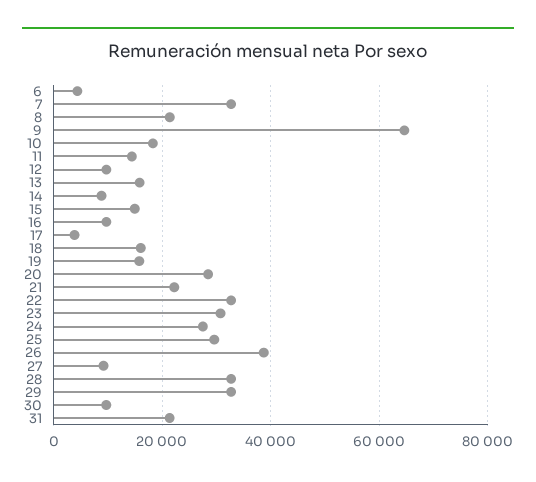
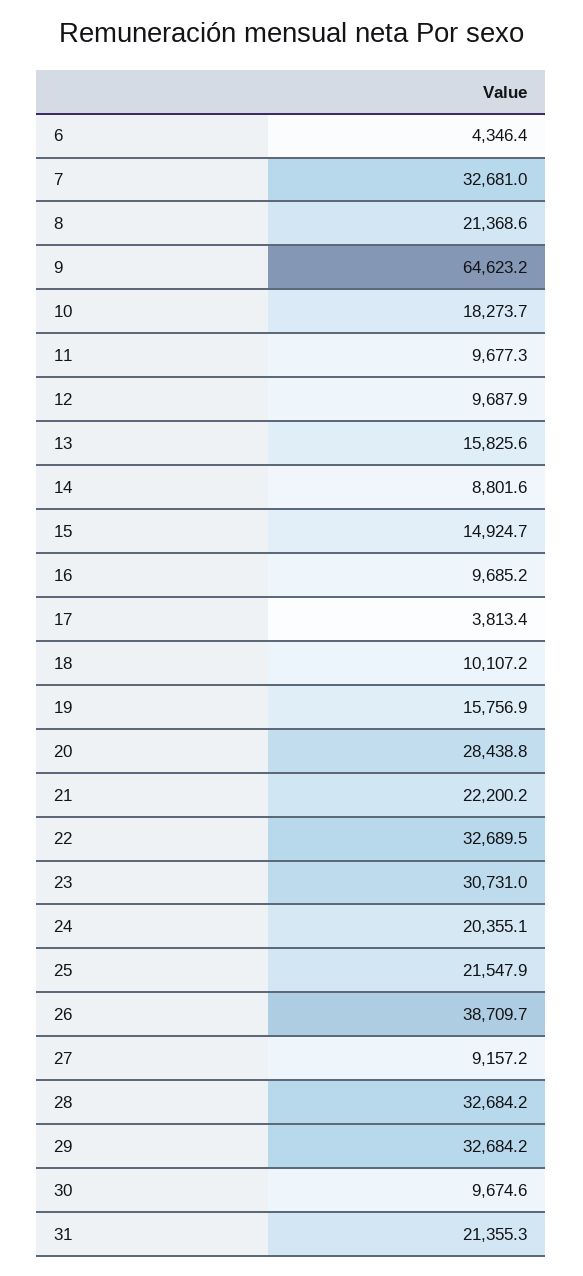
11: 14000 -> 9677.3
18: 16000 -> 10107.2
24: 28000 -> 20355.1
25: 30000 -> 21547.9

